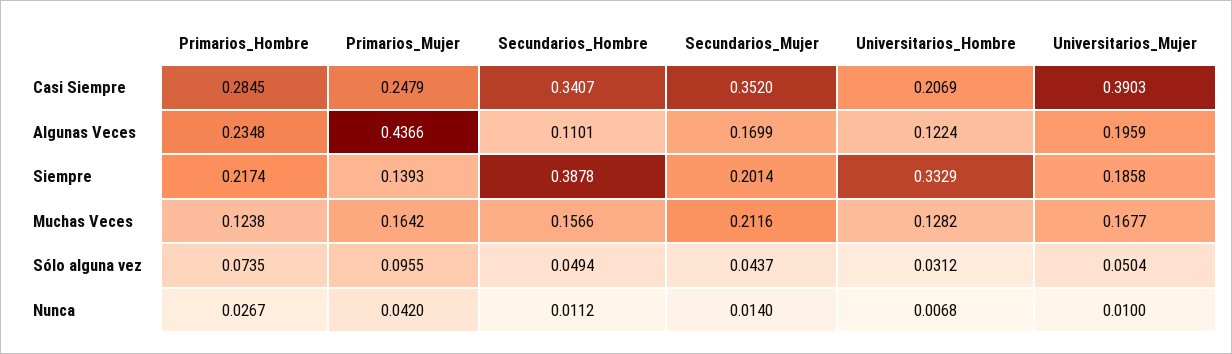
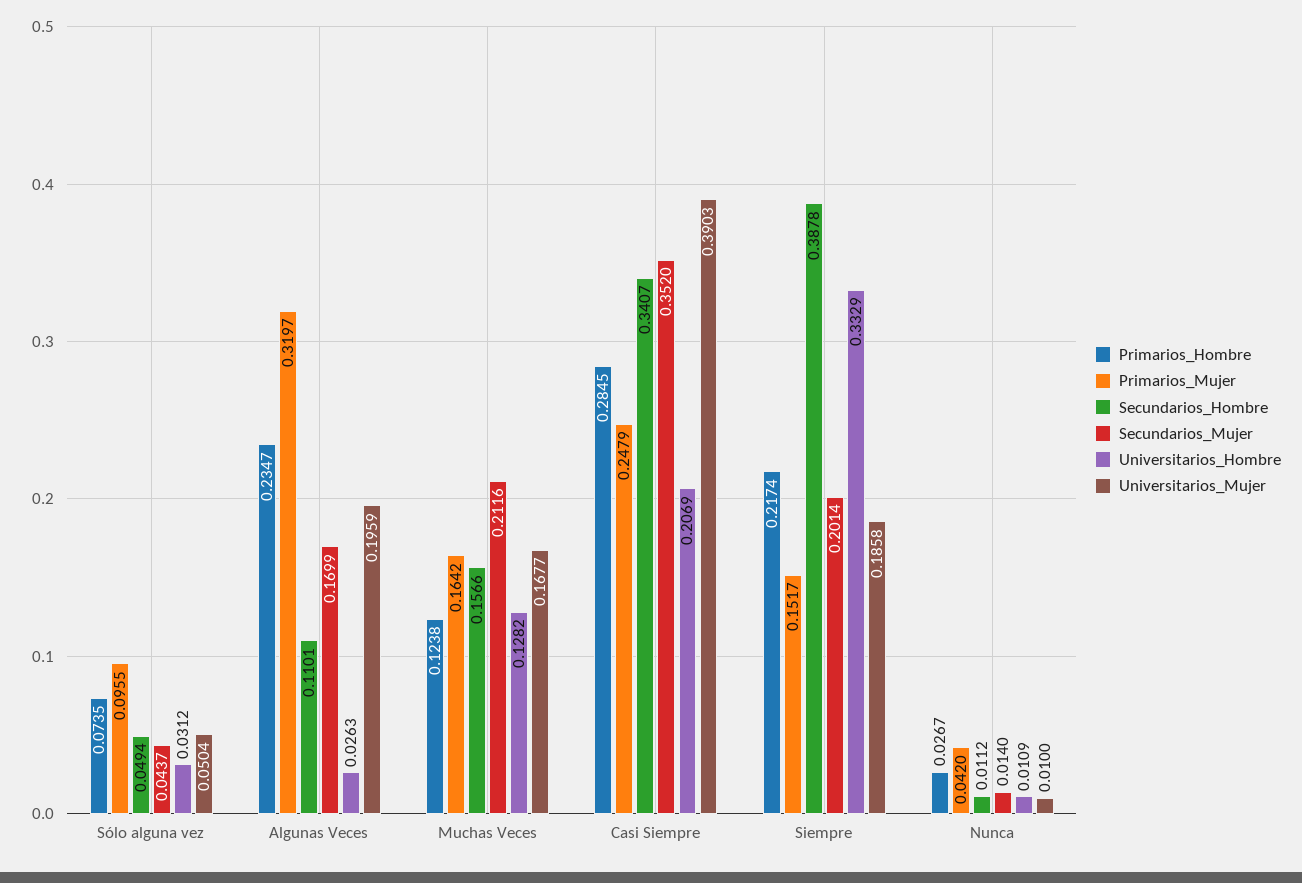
Primarios_Hombre, Algunas Veces: 0.2348 -> 0.2347
Primarios_Mujer, Algunas Veces: 0.4366 -> 0.3197
Universitarios_Hombre, Algunas Veces: 0.1224 -> 0.0263
Primarios_Mujer, Siempre: 0.1393 -> 0.1517
Universitarios_Hombre, Nunca: 0.0068 -> 0.0109

